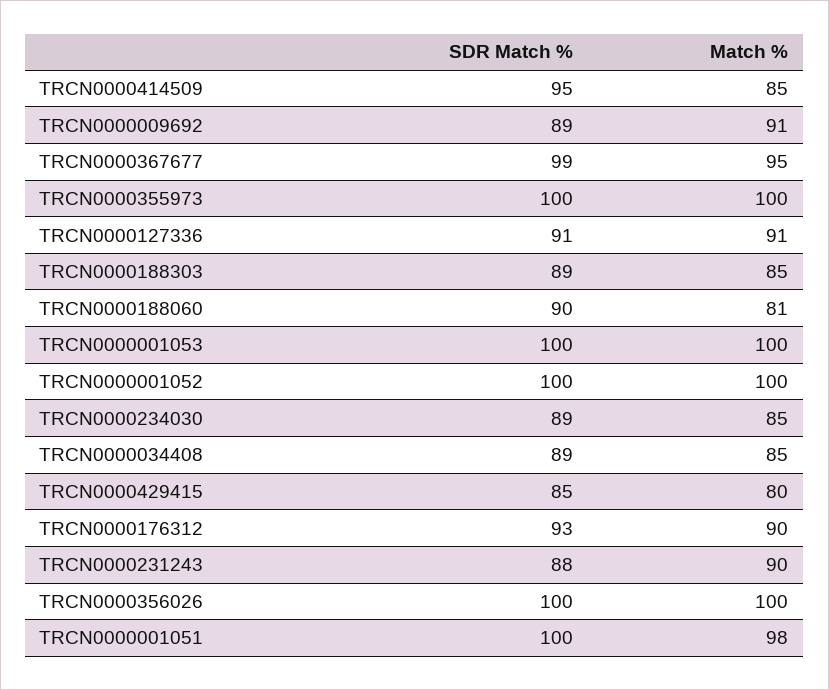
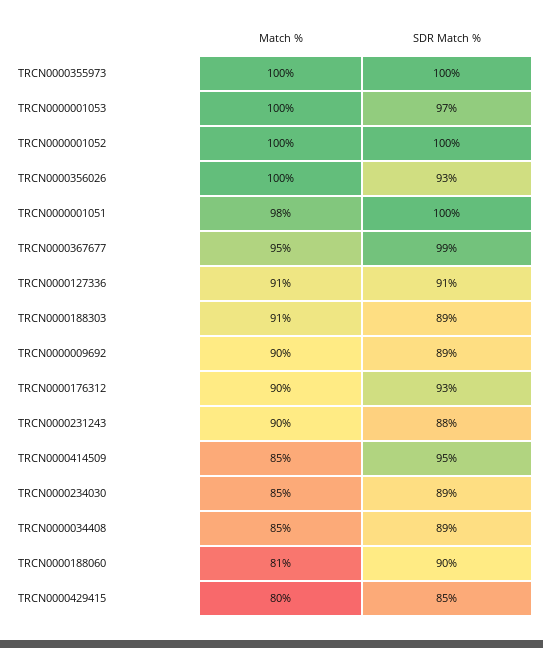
Match %, TRCN0000009692: 91 -> 90
Match %, TRCN0000188303: 85 -> 91
SDR Match %, TRCN0000001053: 100 -> 97
SDR Match %, TRCN0000356026: 100 -> 93

